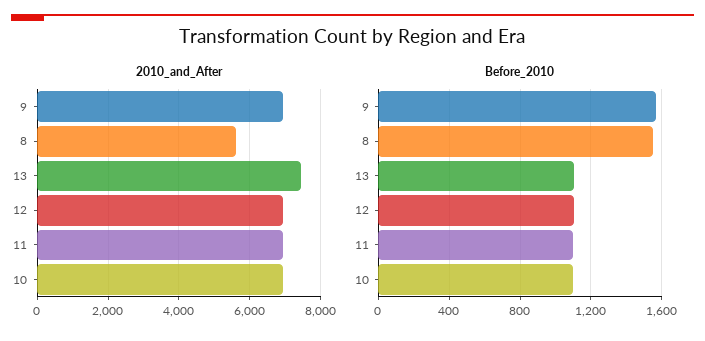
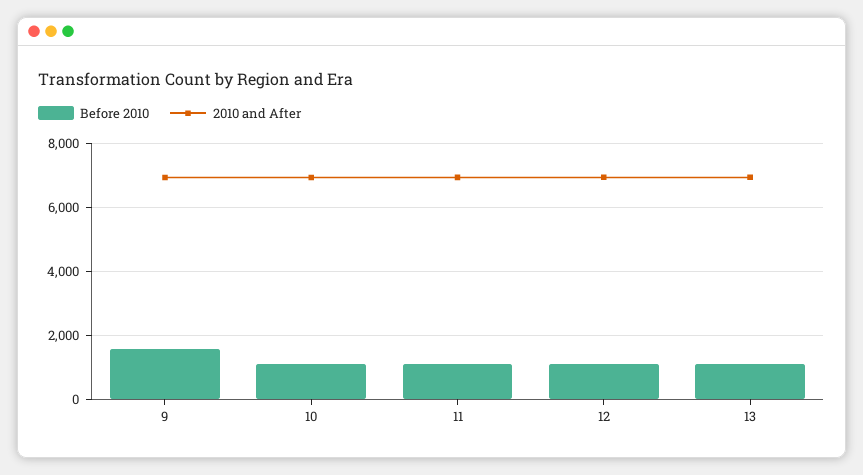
2010_and_After, 8: 5600 -> none
2010_and_After, 13: 7400 -> 7000
Before_2010, 8: 1550 -> none

